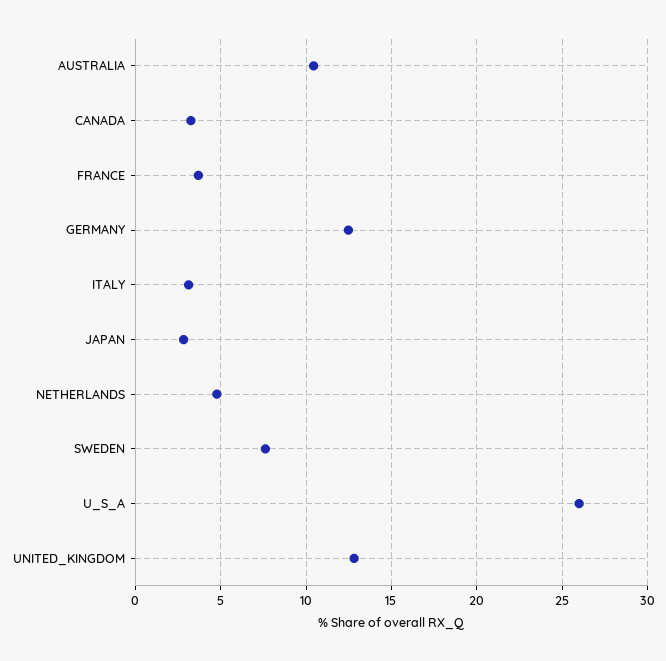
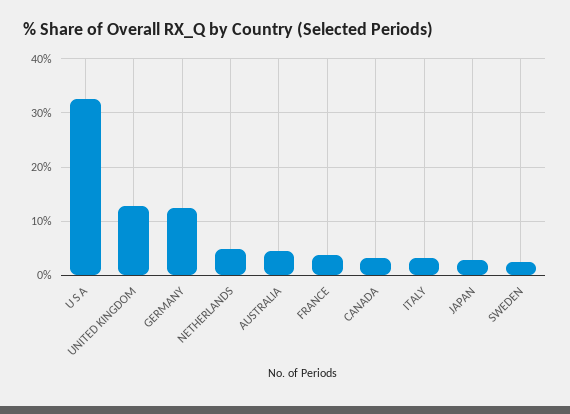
AUSTRALIA: 10.5 -> 4
SWEDEN: 7.5 -> 2
U_S_A: 26 -> 32

